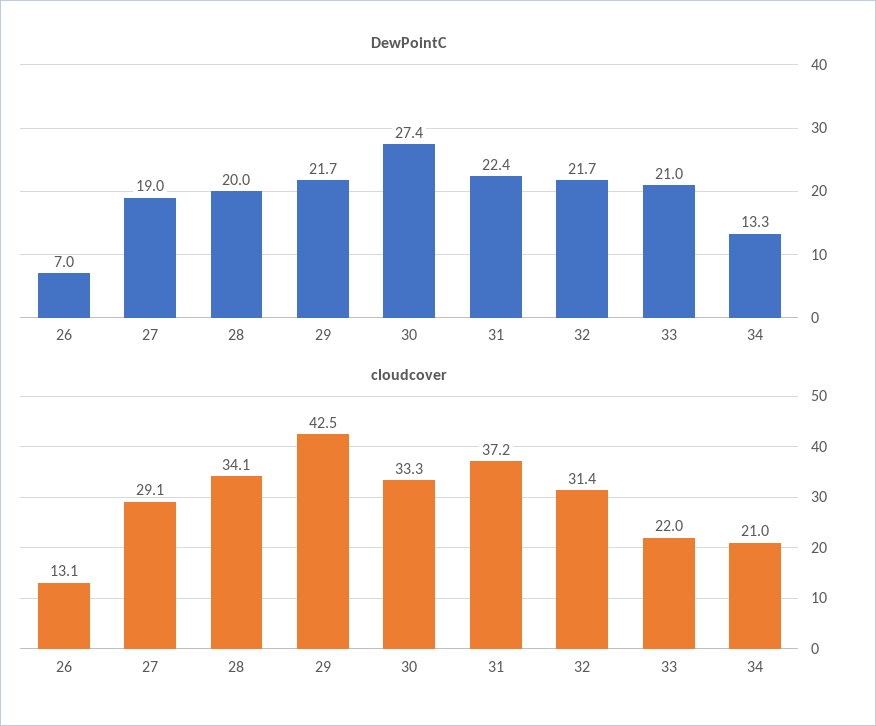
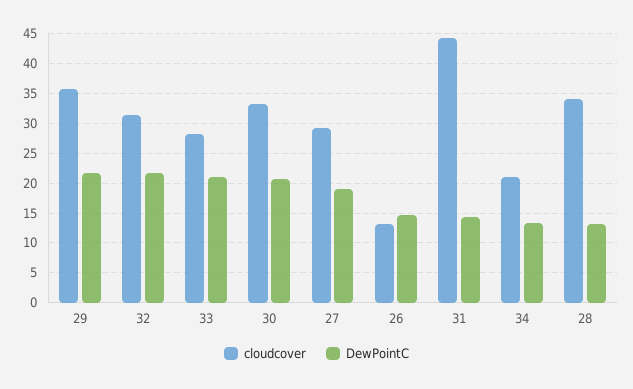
DewPointC, 26: 7 -> 15
DewPointC, 28: 20 -> 12.5
DewPointC, 30: 27.4 -> 20
DewPointC, 31: 22.4 -> 15
cloudcover, 29: 42.5 -> 35
cloudcover, 31: 37.2 -> 45
cloudcover, 33: 22 -> 27.5

